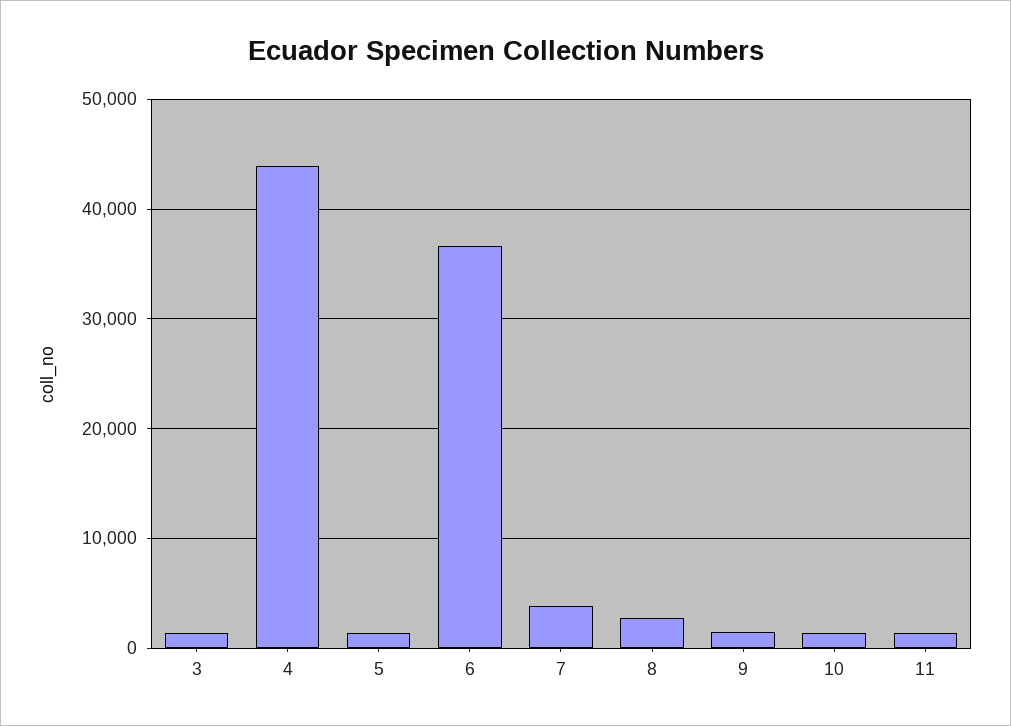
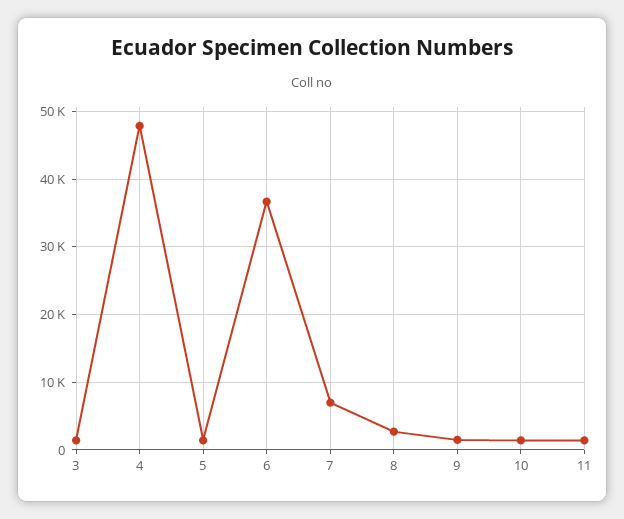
4: 44000 -> 48000
7: 4000 -> 7000

